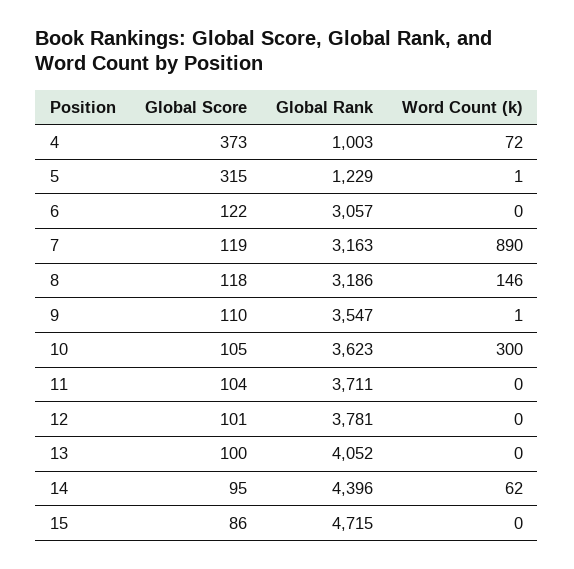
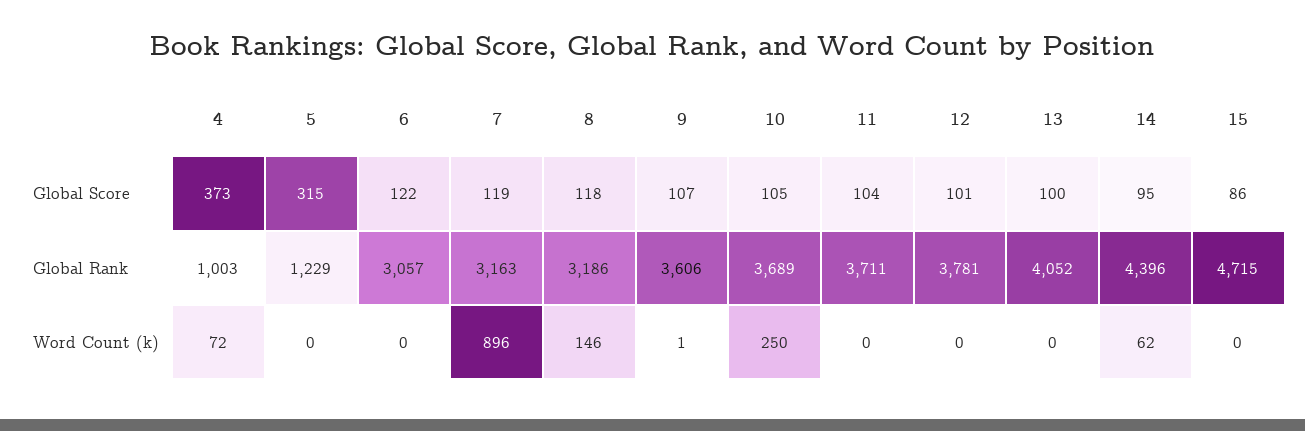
Word Count (k), 5: 1 -> 0
Word Count (k), 7: 890 -> 896
Global Score, 9: 110 -> 107
Global Rank, 9: 3547 -> 3606
Global Rank, 10: 3623 -> 3689
Word Count (k), 10: 300 -> 250

